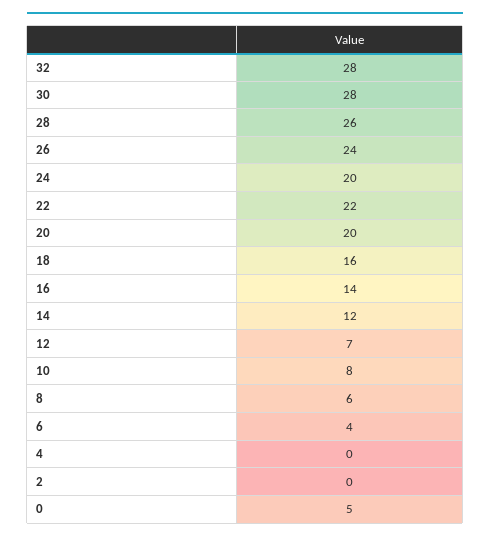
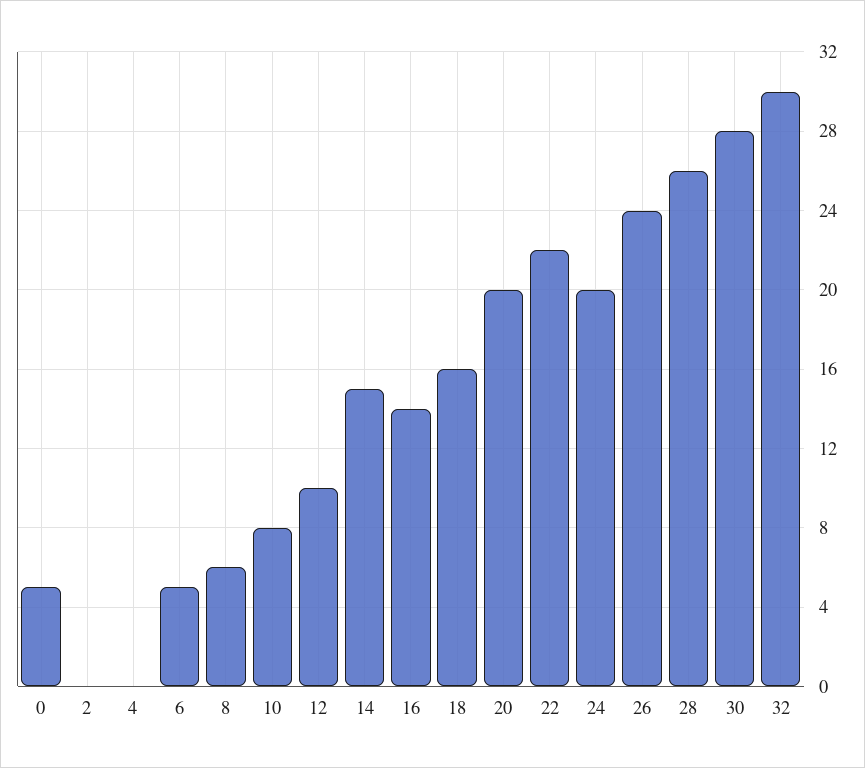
32: 28 -> 30
14: 12 -> 15
12: 7 -> 10
6: 4 -> 5

